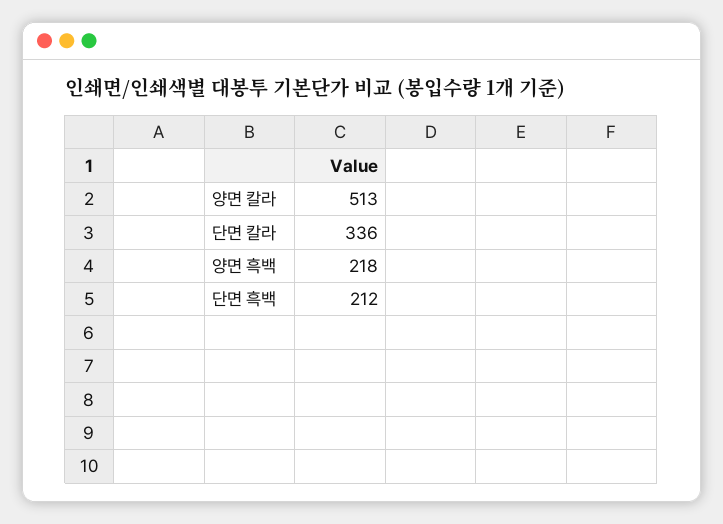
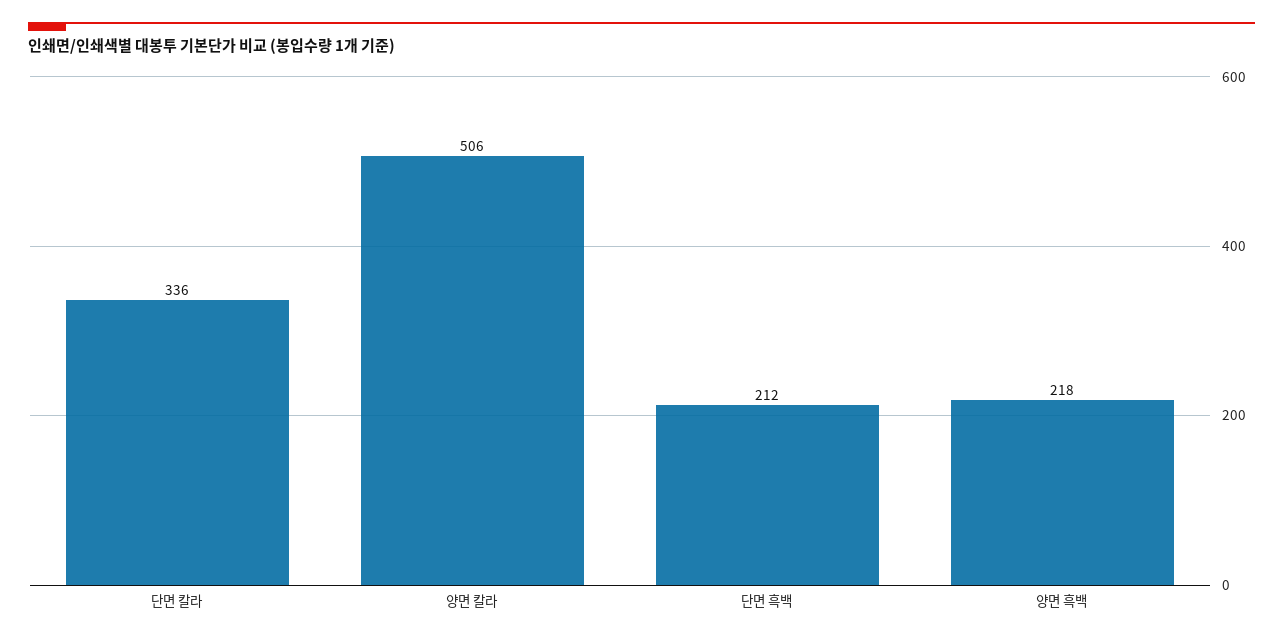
양면 칼라: 513 -> 506

